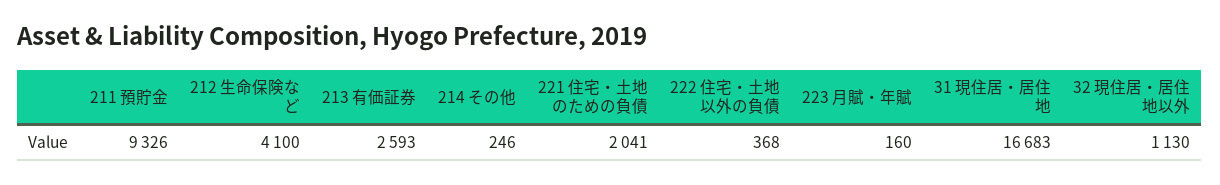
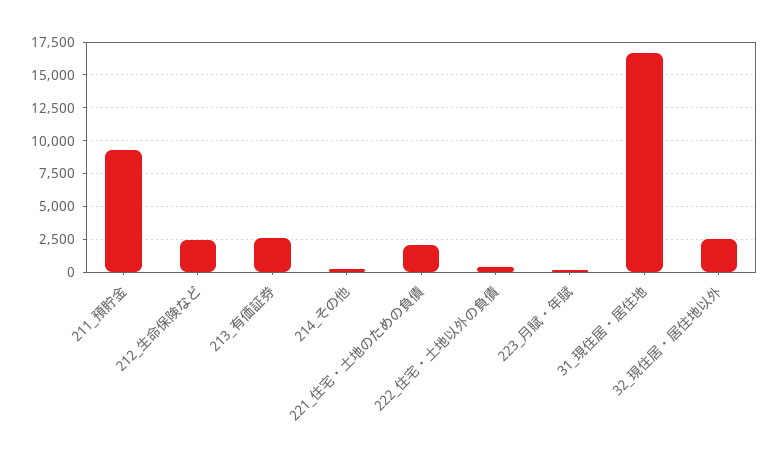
212 生命保険など: 4100 -> 2500
32 現住居・居住地以外: 1130 -> 2500

